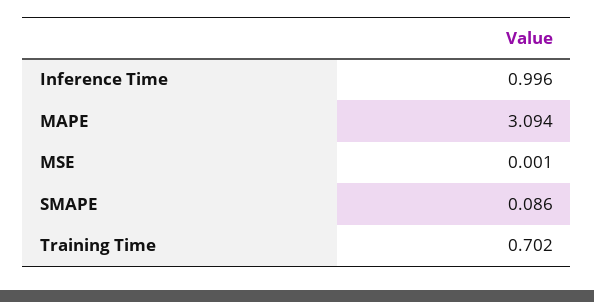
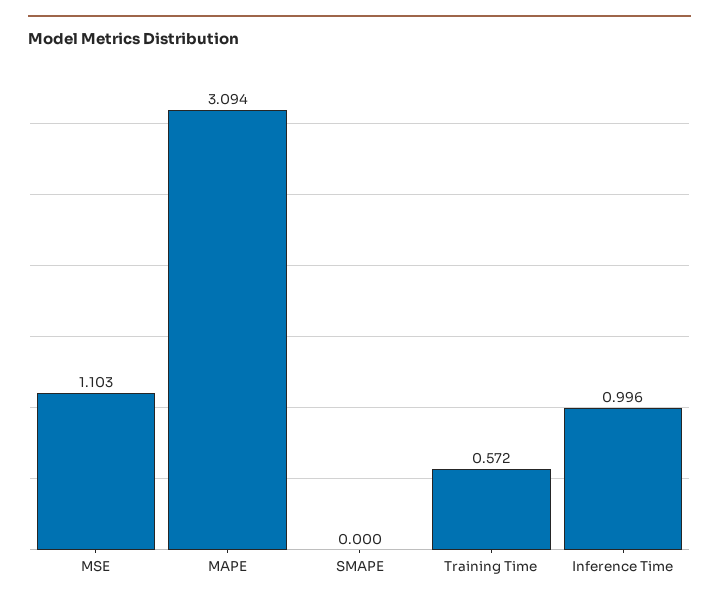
MSE: 0.001 -> 1.103
SMAPE: 0.086 -> 0
Training Time: 0.702 -> 0.572

